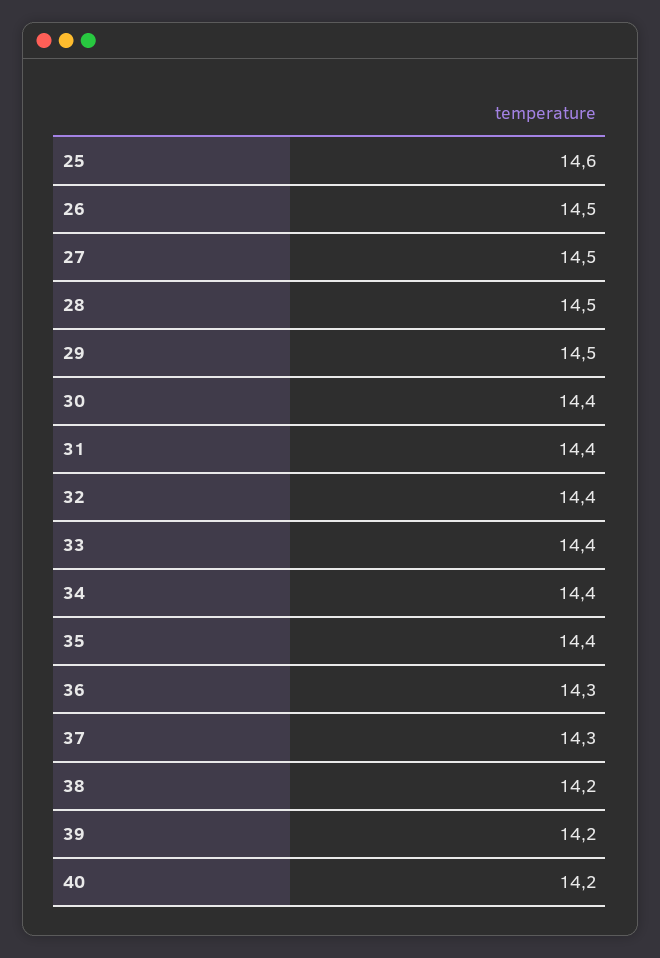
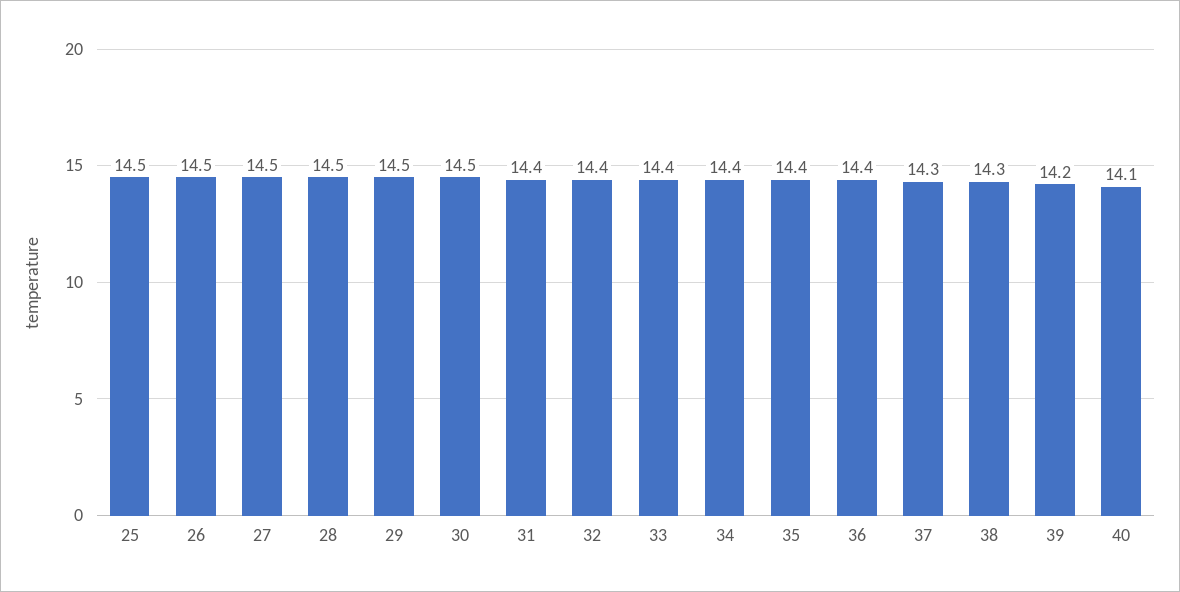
25: 14.6 -> 14.5
30: 14.4 -> 14.5
36: 14.3 -> 14.4
38: 14.2 -> 14.3
40: 14.2 -> 14.1

